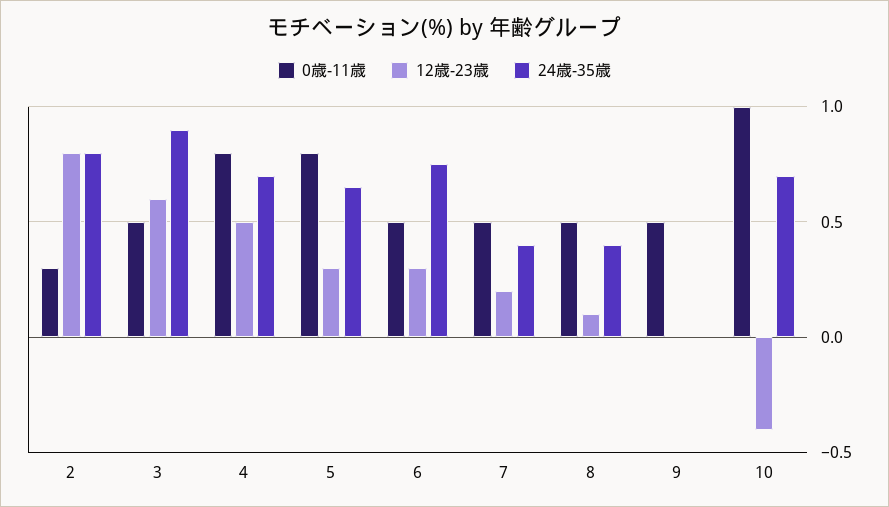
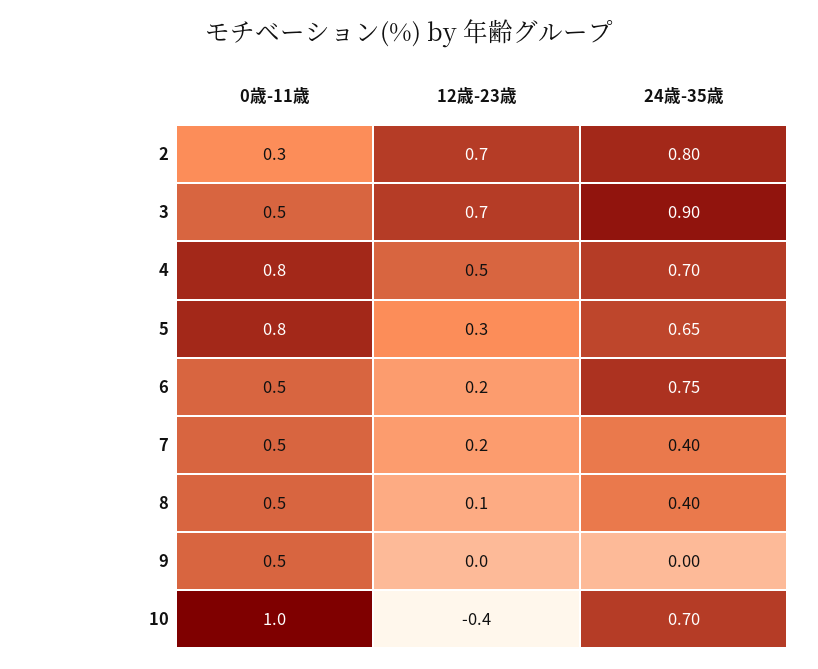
12歳-23歳, 2: 0.8 -> 0.7
12歳-23歳, 3: 0.6 -> 0.7
12歳-23歳, 6: 0.3 -> 0.2

